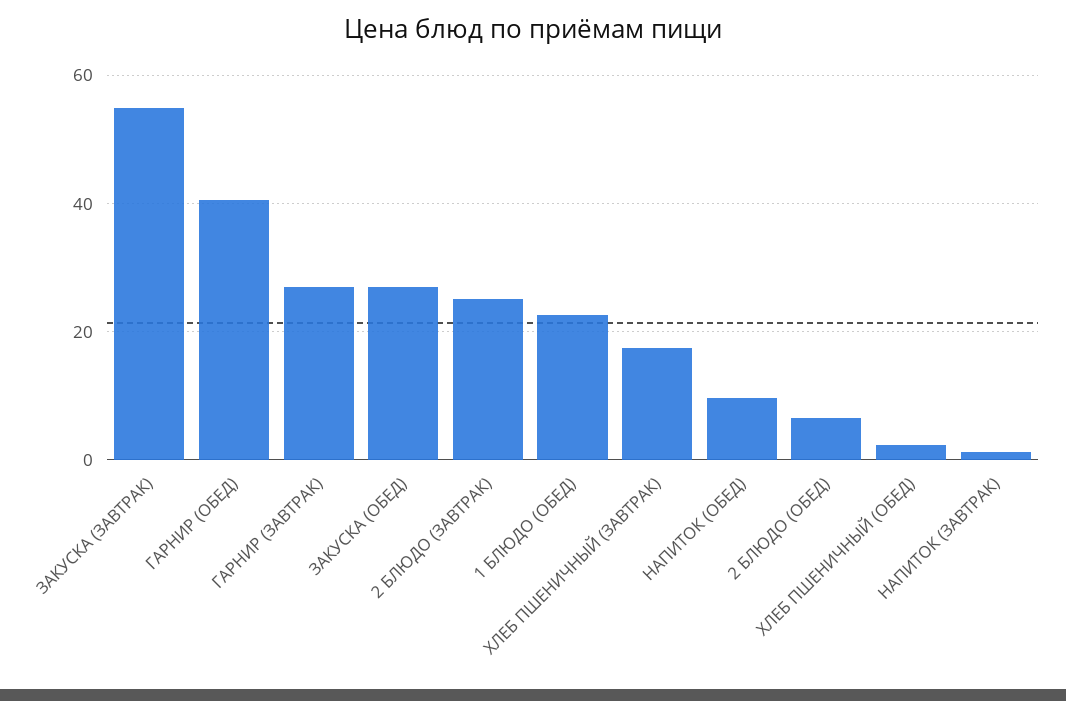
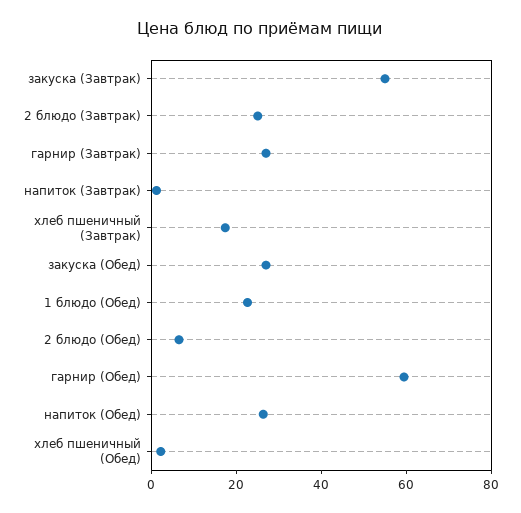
ГАРНИР (ОБЕД): 40 -> 60
НАПИТОК (ОБЕД): 10 -> 25

